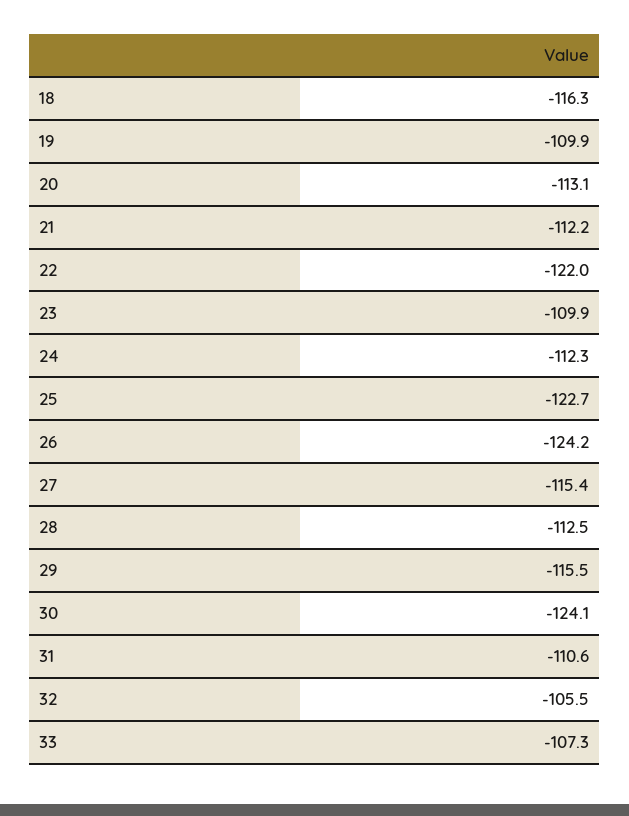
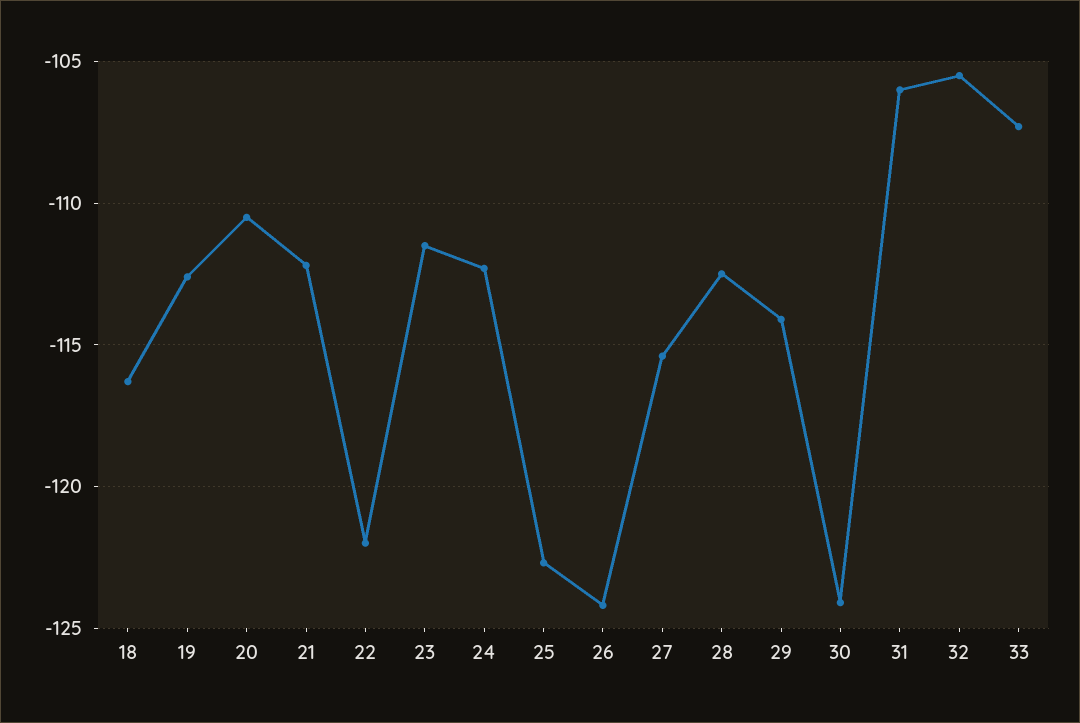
19: -109.9 -> -112.5
20: -113.1 -> -110.5
23: -109.9 -> -111.5
29: -115.5 -> -114
31: -110.6 -> -106

